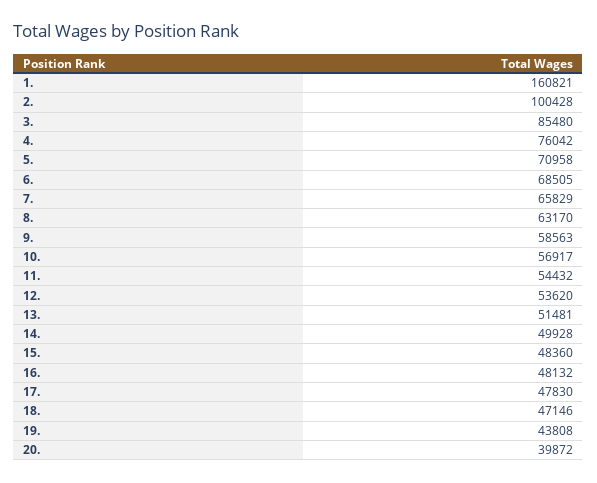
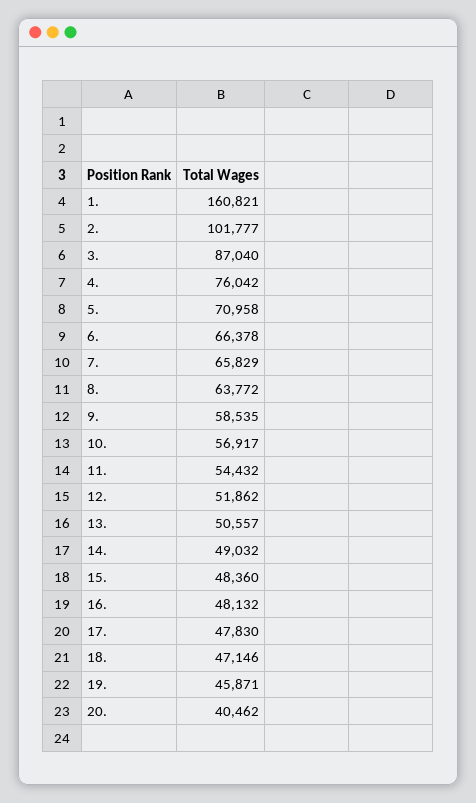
2.: 100428 -> 101777
3.: 85480 -> 87040
6.: 68505 -> 66378
8.: 63170 -> 63772
9.: 58563 -> 58535
12.: 53620 -> 51862
13.: 51481 -> 50557
14.: 49928 -> 49032
19.: 43808 -> 45871
20.: 39872 -> 40462

